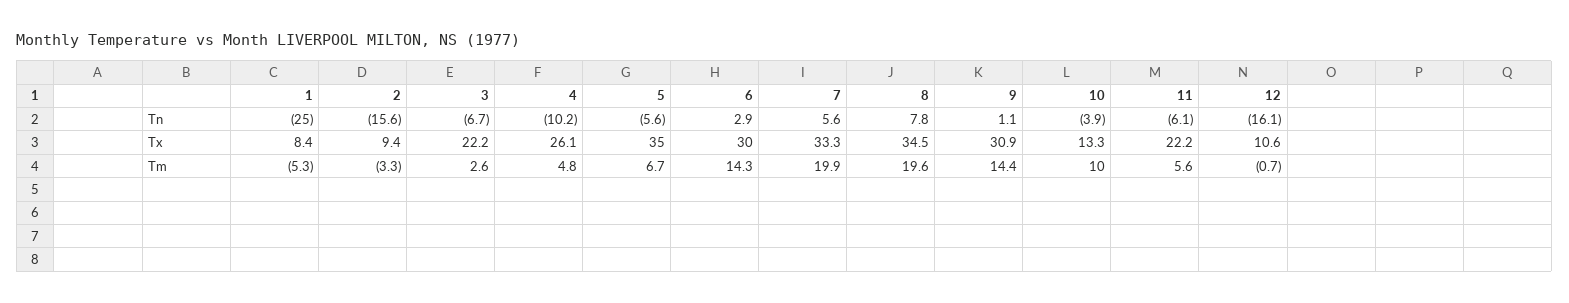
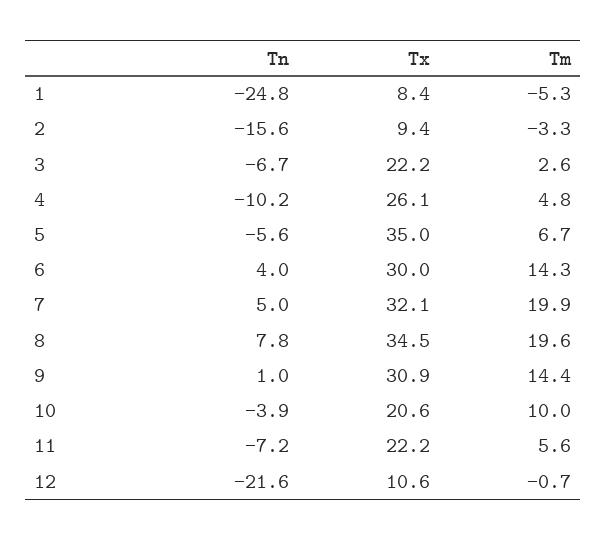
1, Tn: -25 -> -24.8
6, Tn: 2.9 -> 4
7, Tn: 5.6 -> 5
9, Tn: 1.1 -> 1
11, Tn: -6.1 -> -7.2
12, Tn: -16.1 -> -21.6
7, Tx: 33.3 -> 32.1
10, Tx: 13.3 -> 20.6

